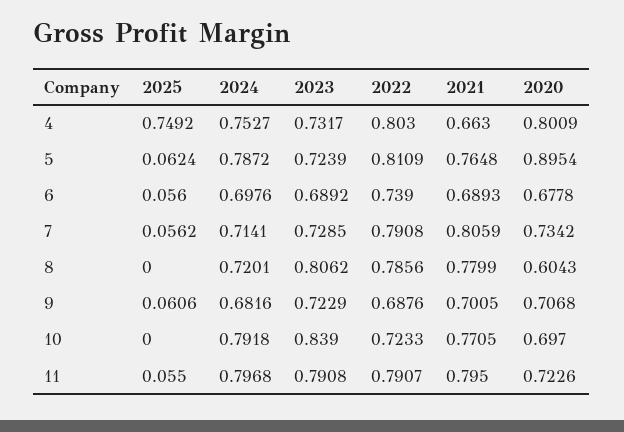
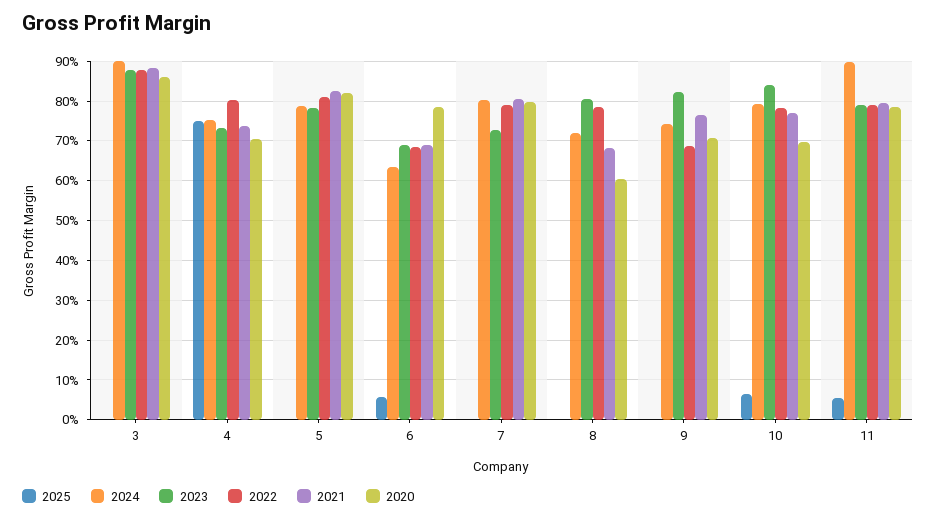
2021, 4: 0.663 -> 0.74
2020, 4: 0.8009 -> 0.7
2025, 5: 0.0624 -> 0
2023, 5: 0.7239 -> 0.78
2021, 5: 0.7648 -> 0.82
2020, 5: 0.8954 -> 0.82
2024, 6: 0.6976 -> 0.64
2022, 6: 0.739 -> 0.68
2020, 6: 0.6778 -> 0.78
2025, 7: 0.0562 -> 0
2024, 7: 0.7141 -> 0.8
2020, 7: 0.7342 -> 0.8
2021, 8: 0.7799 -> 0.68
2025, 9: 0.0606 -> 0
2024, 9: 0.6816 -> 0.74
2023, 9: 0.7229 -> 0.82
2021, 9: 0.7005 -> 0.76
2025, 10: 0 -> 0.06
2022, 10: 0.7233 -> 0.78
2024, 11: 0.7968 -> 0.9
2020, 11: 0.7226 -> 0.78
2025, 3: none -> 0
2024, 3: none -> 0.9
2023, 3: none -> 0.88
2022, 3: none -> 0.88
2021, 3: none -> 0.88
2020, 3: none -> 0.86

